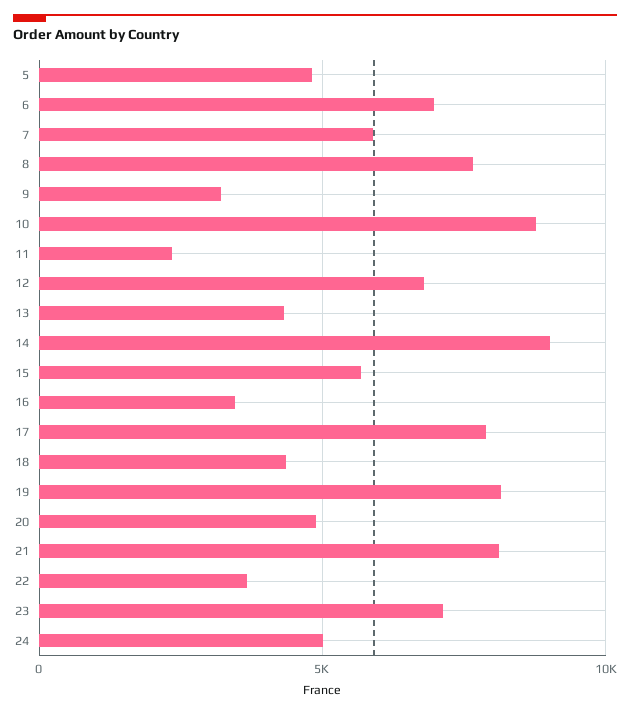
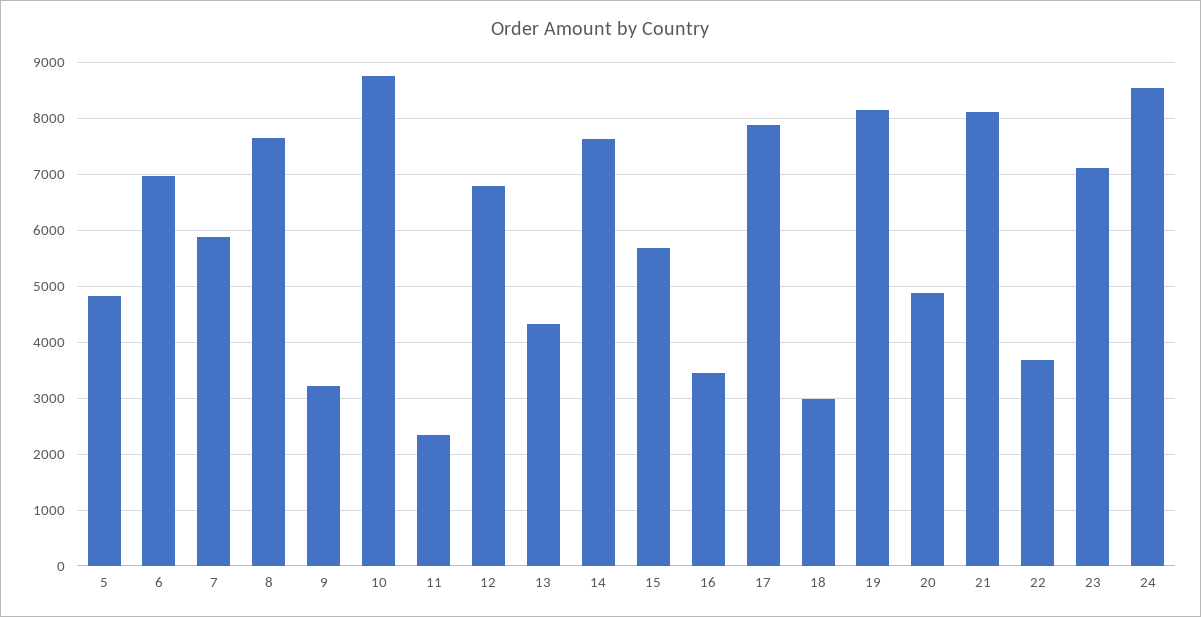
14: 9000 -> 7600
18: 4500 -> 3000
24: 5000 -> 8600

